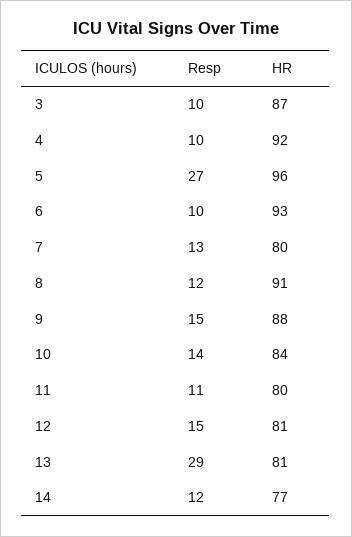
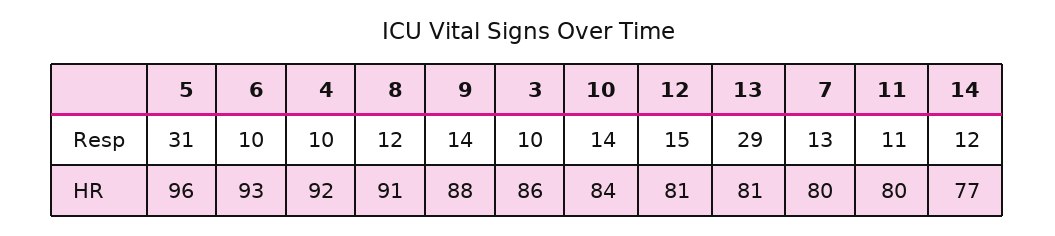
HR, 3: 87 -> 86
Resp, 5: 27 -> 31
Resp, 9: 15 -> 14

